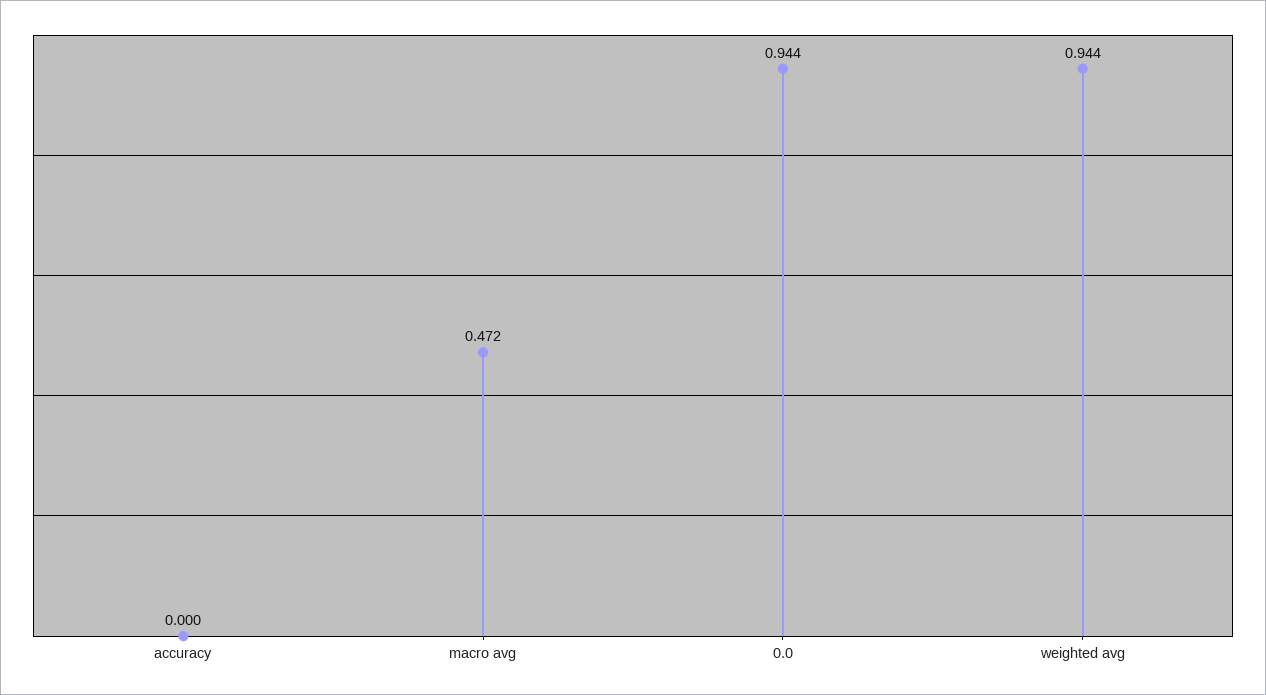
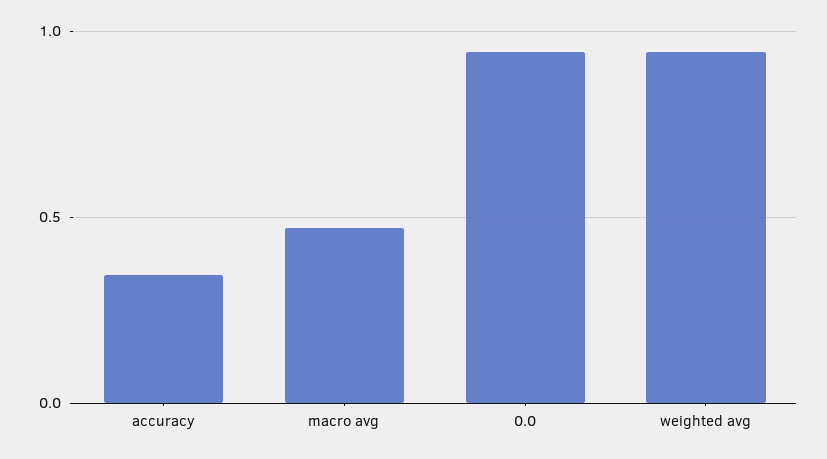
accuracy: 0 -> 0.35

